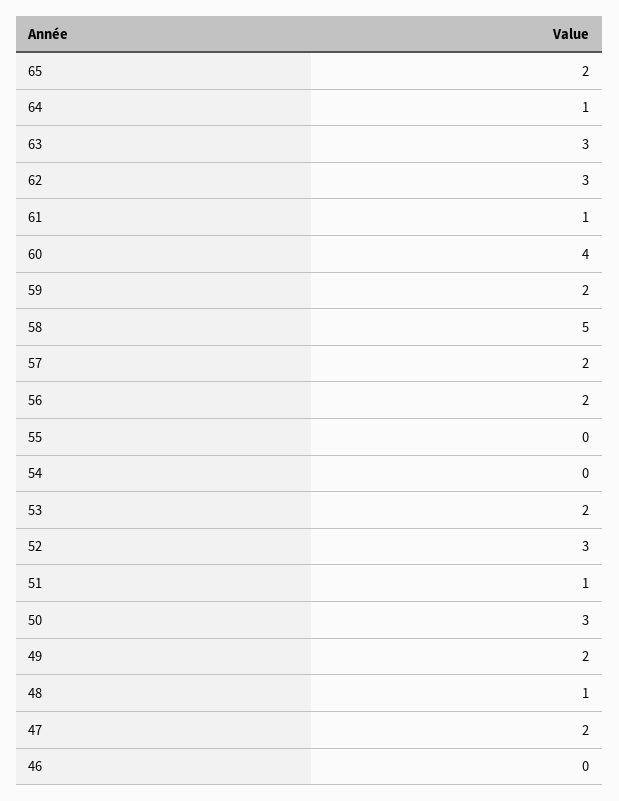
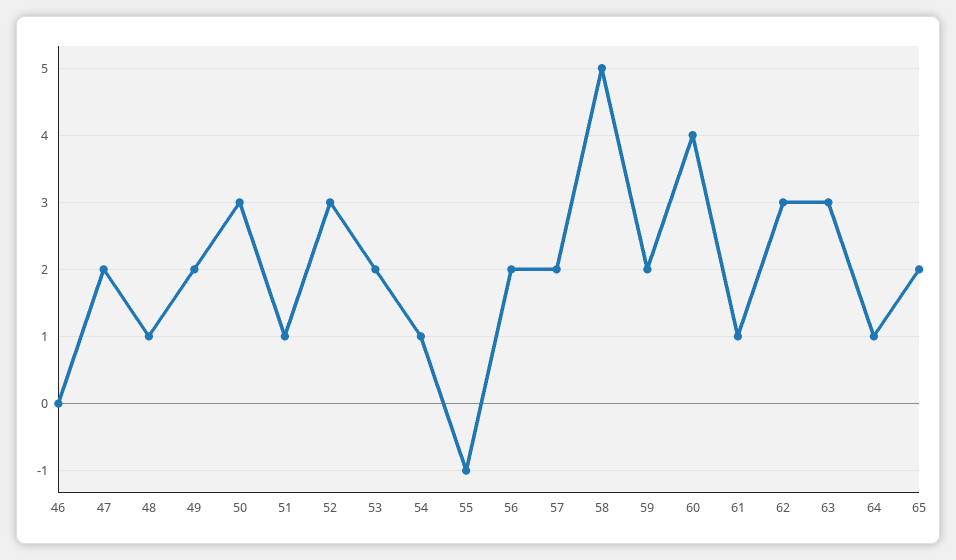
55: 0 -> -1
54: 0 -> 1

